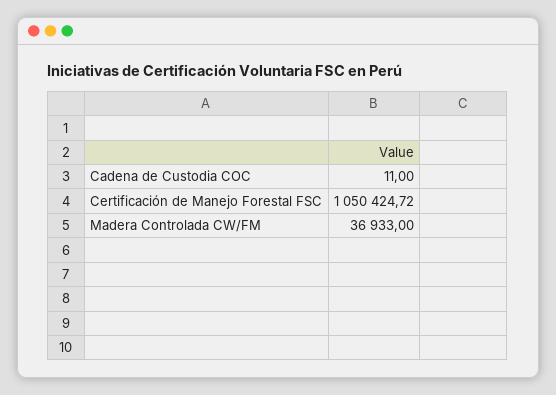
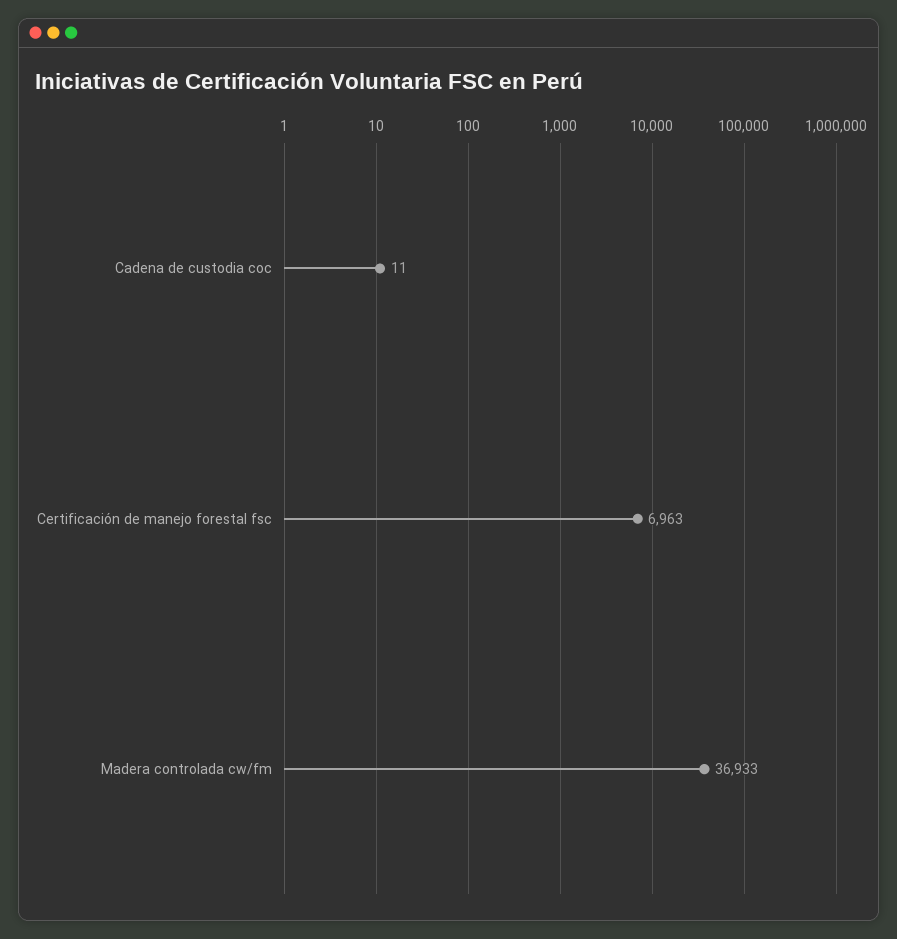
Certificación de Manejo Forestal FSC: 1050424.72 -> 6963

